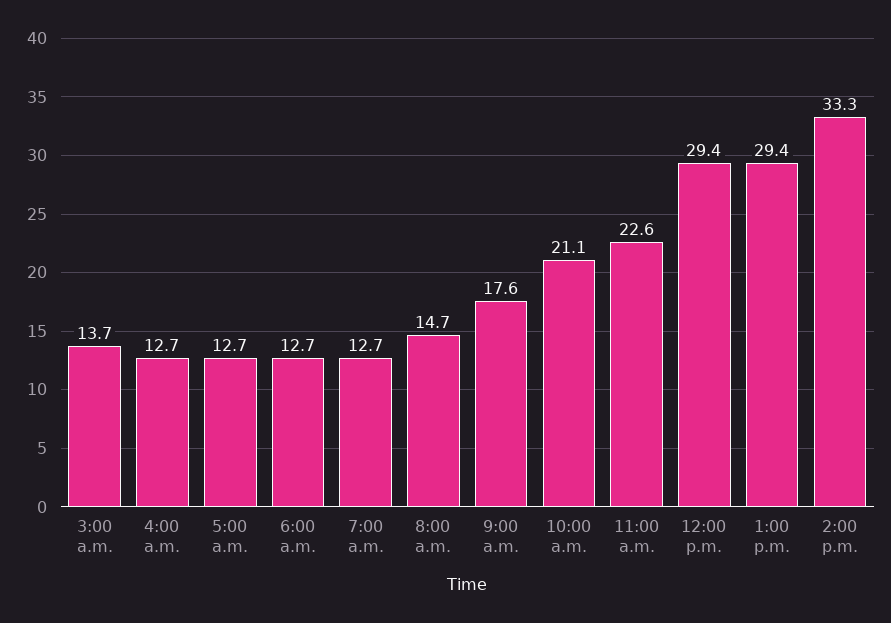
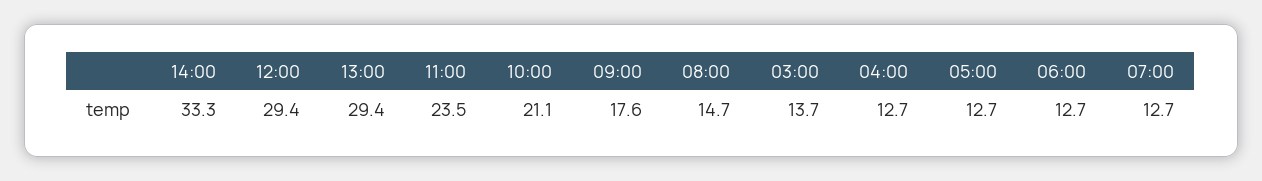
11:00 a.m.: 22.6 -> 23.5

